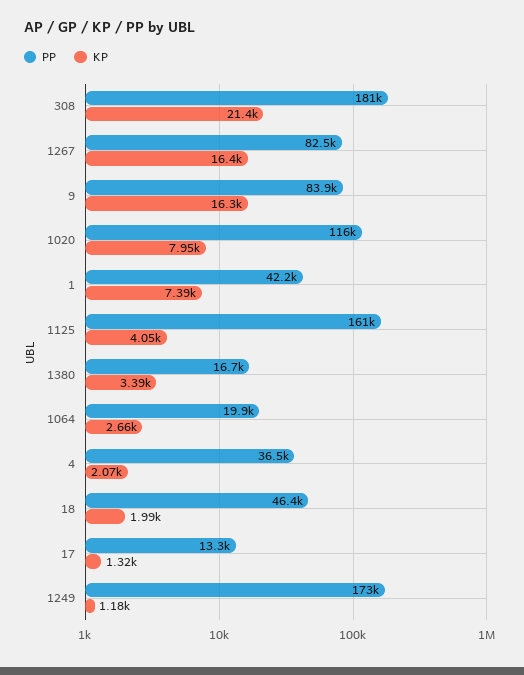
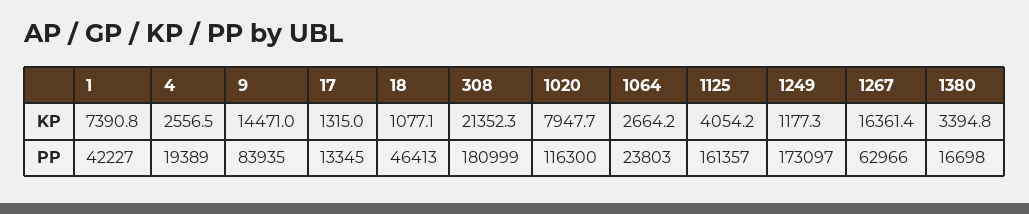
PP, 1267: 82500 -> 62966
KP, 9: 16300 -> 14471
PP, 1064: 19900 -> 23803
PP, 4: 36500 -> 19389
KP, 4: 2070 -> 2556.5
KP, 18: 1990 -> 1077.1

